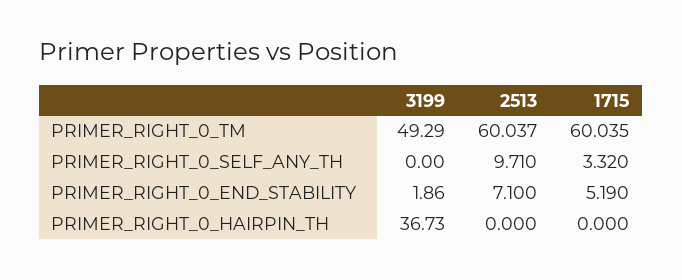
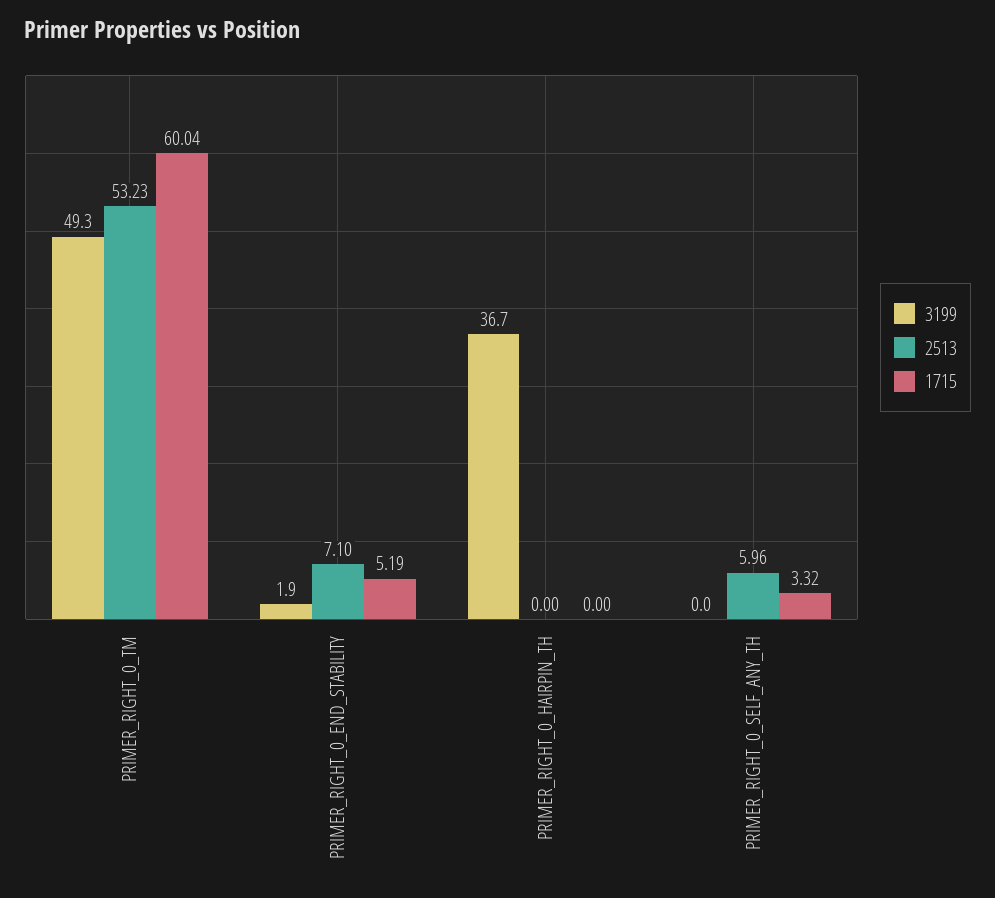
2513, PRIMER_RIGHT_0_TM: 60.037 -> 53.23
2513, PRIMER_RIGHT_0_SELF_ANY_TH: 9.71 -> 5.96

